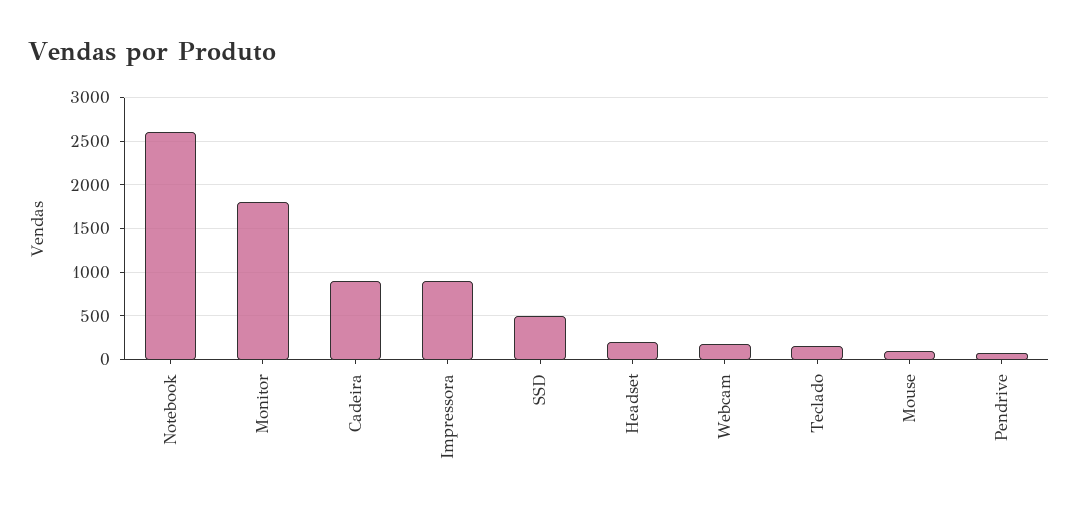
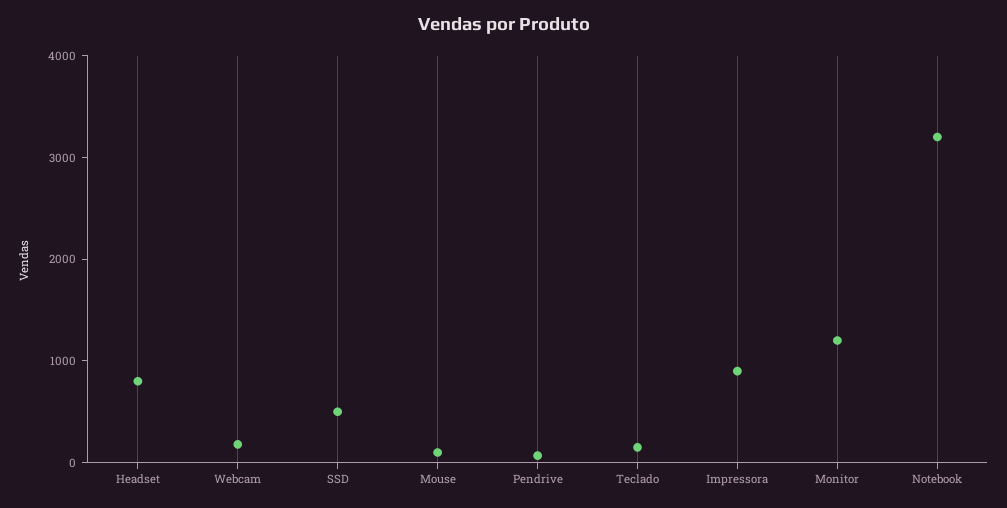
Notebook: 2600 -> 3200
Monitor: 1800 -> 1200
Cadeira: 900 -> none
Headset: 200 -> 800

